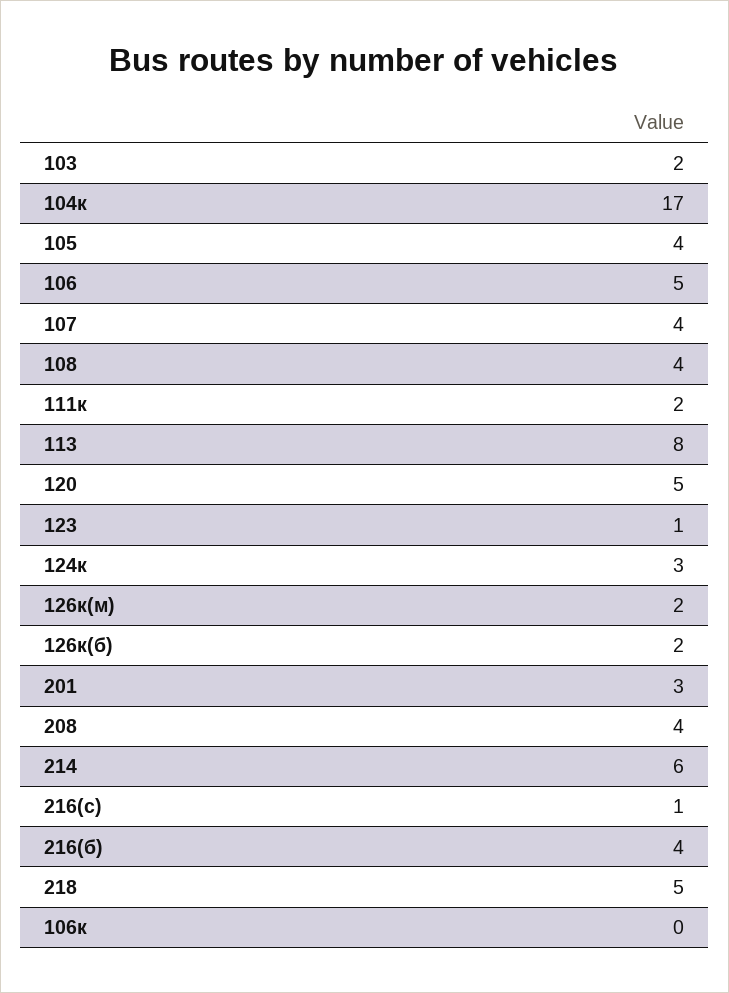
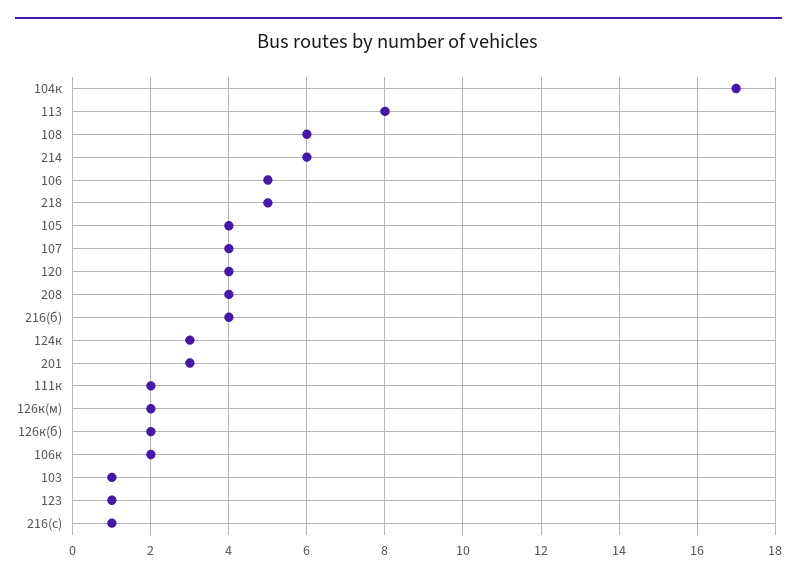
103: 2 -> 1
108: 4 -> 6
120: 5 -> 4
106к: 0 -> 2

